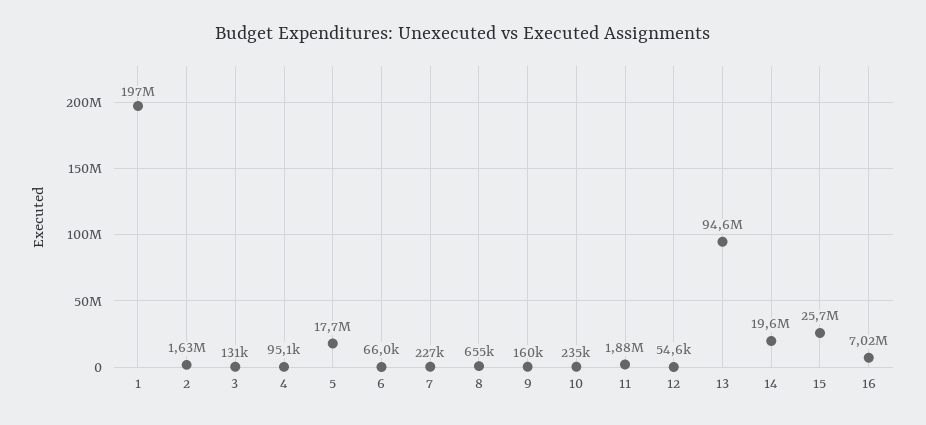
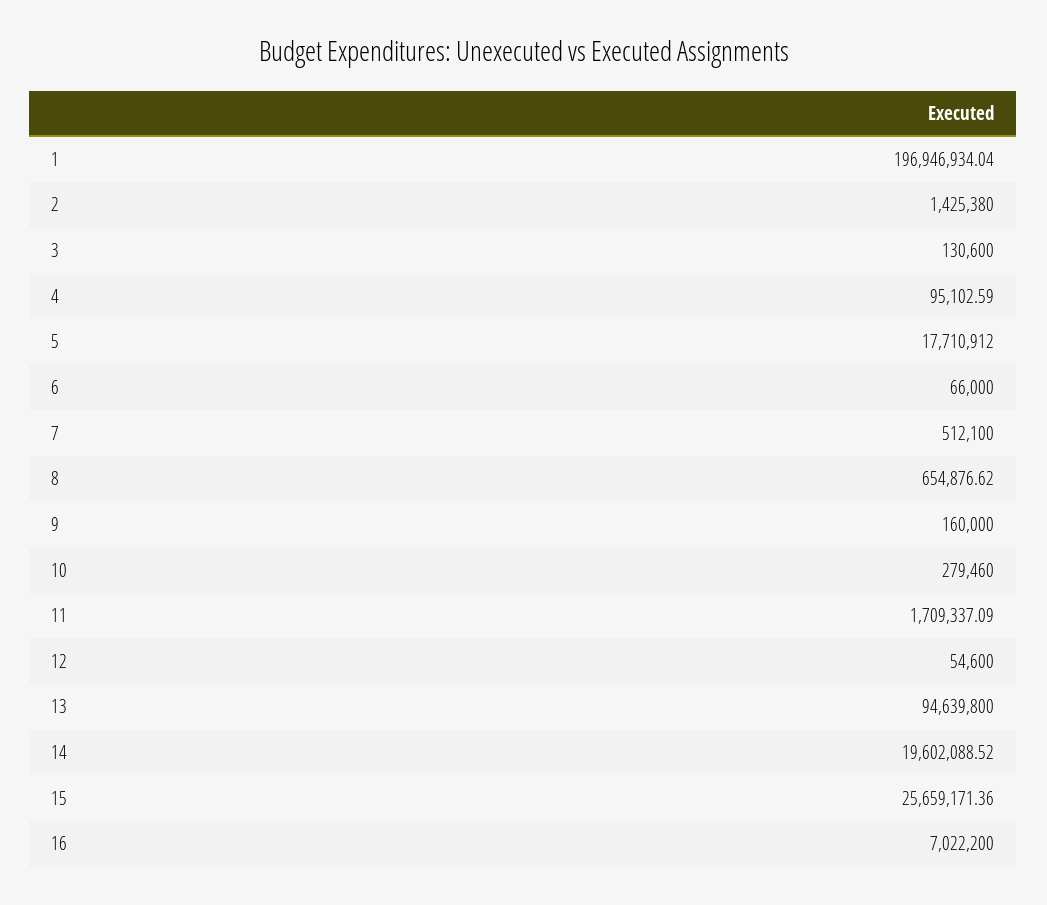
2: 1630000 -> 1425380
7: 227000 -> 512100
10: 235000 -> 279460
11: 1880000 -> 1709337.09

